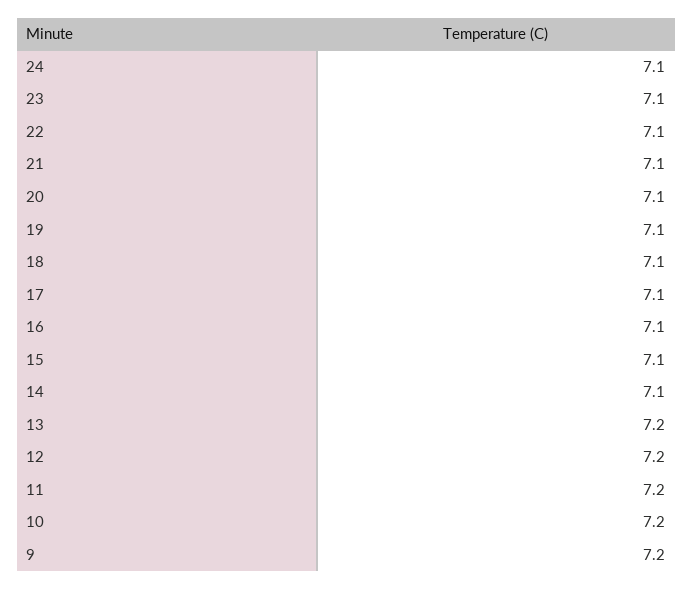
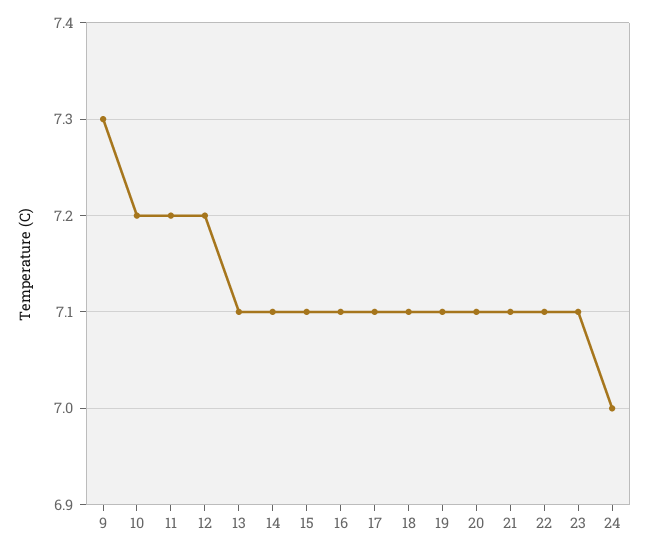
24: 7.1 -> 7
13: 7.2 -> 7.1
9: 7.2 -> 7.3

